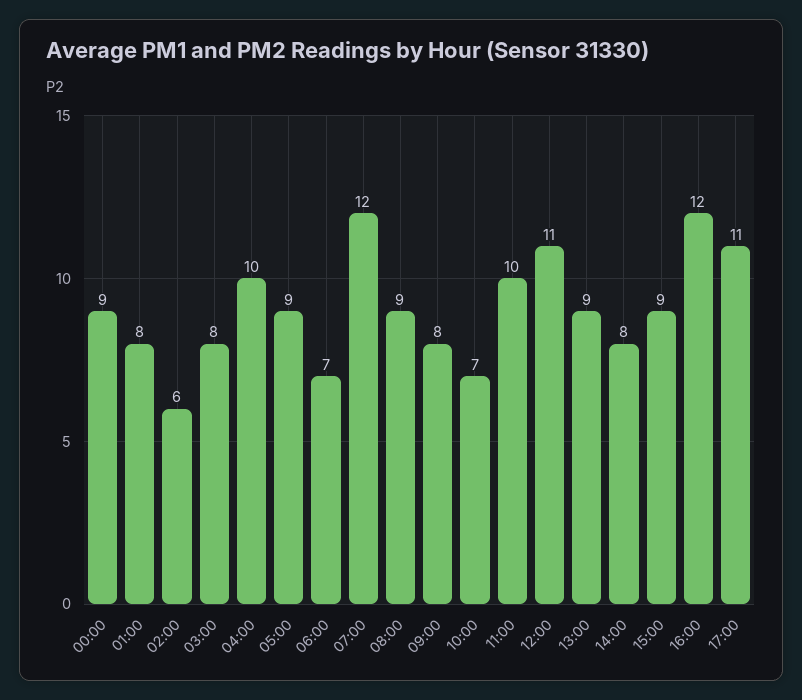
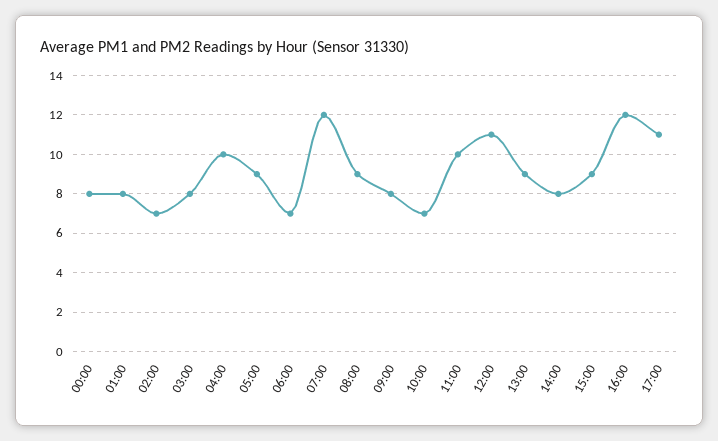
00:00: 9 -> 8
02:00: 6 -> 7

